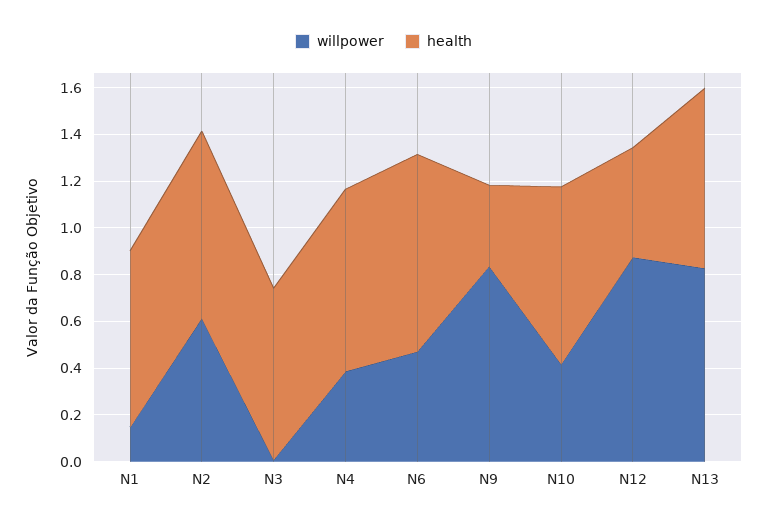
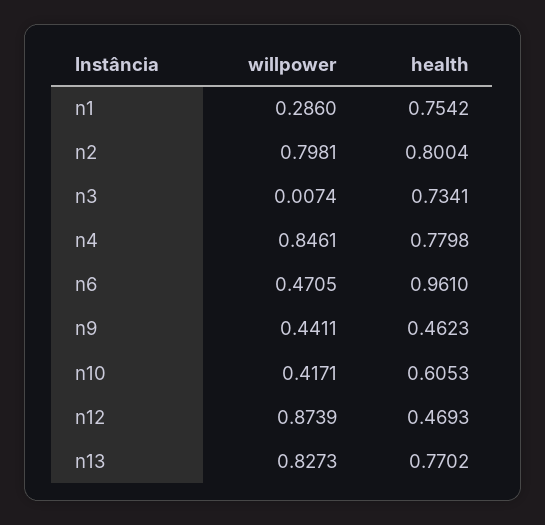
willpower, N1: 0.15 -> 0.286
willpower, N2: 0.6 -> 0.7981
willpower, N4: 0.4 -> 0.8461
health, N6: 0.85 -> 0.961
willpower, N9: 0.85 -> 0.4411
health, N9: 0.35 -> 0.4623
health, N10: 0.75 -> 0.6053

